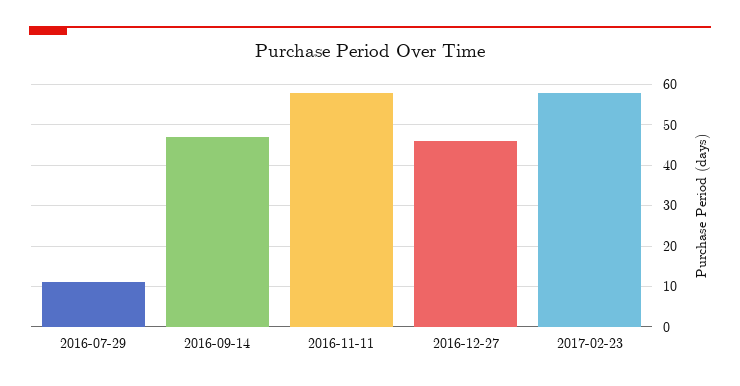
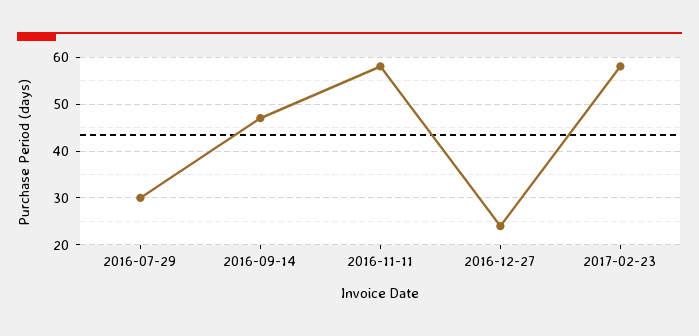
2016-07-29: 10 -> 30
2016-12-27: 45 -> 25

